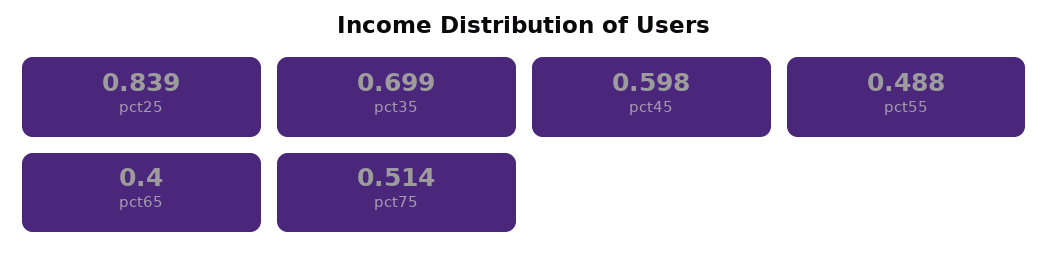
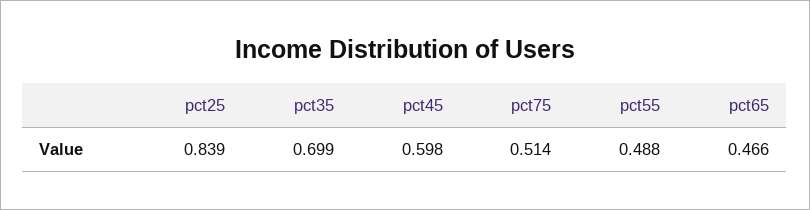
pct65: 0.4 -> 0.466

